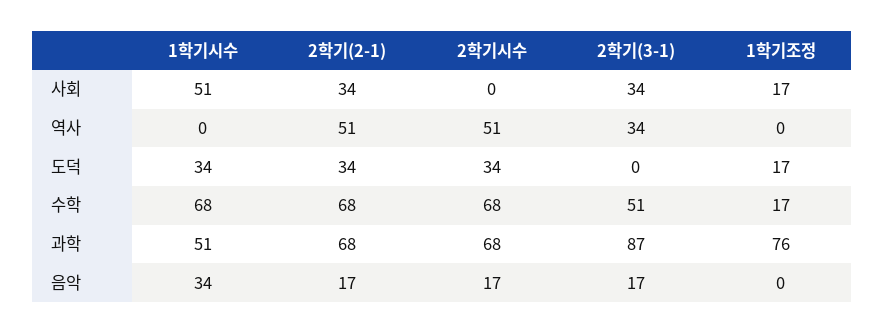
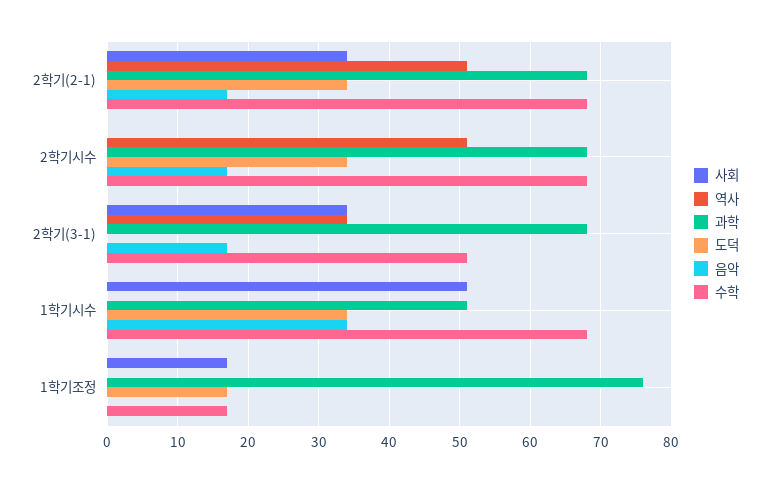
과학, 2학기(3-1): 87 -> 68

